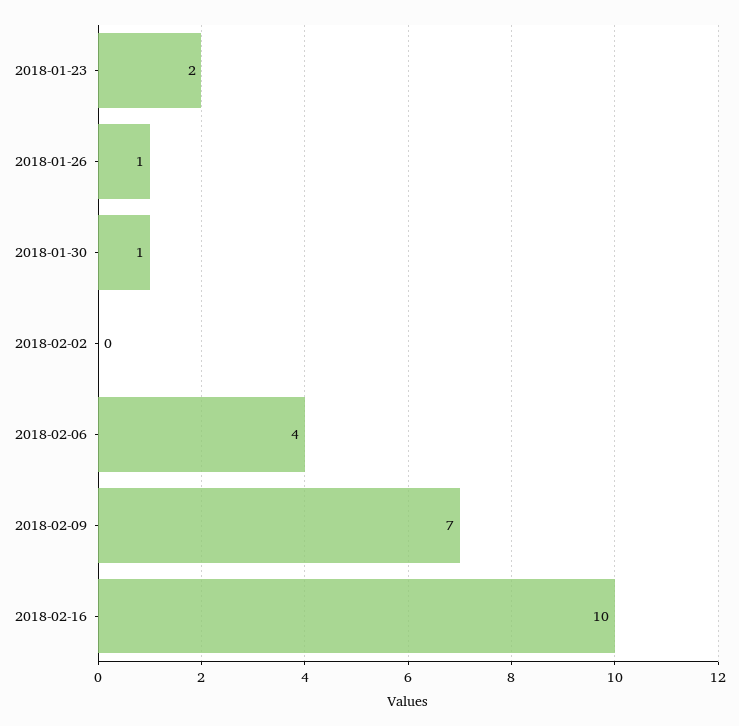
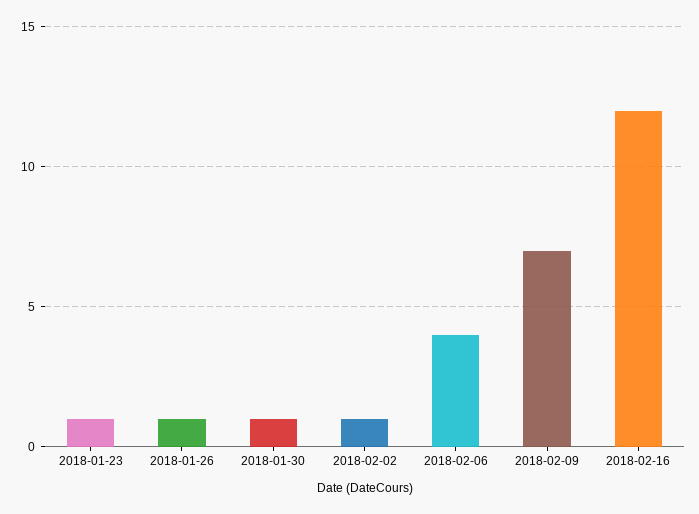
2018-01-23: 2 -> 1
2018-02-02: 0 -> 1
2018-02-16: 10 -> 12

